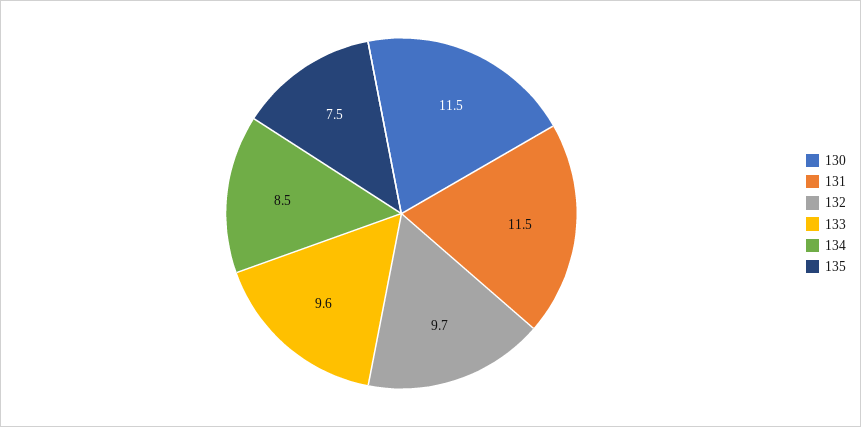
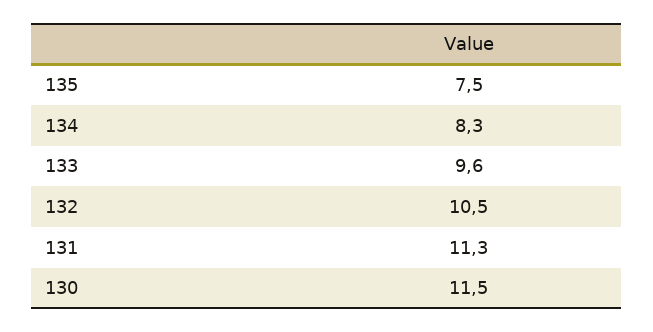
131: 11.5 -> 11.3
132: 9.7 -> 10.5
134: 8.5 -> 8.3

